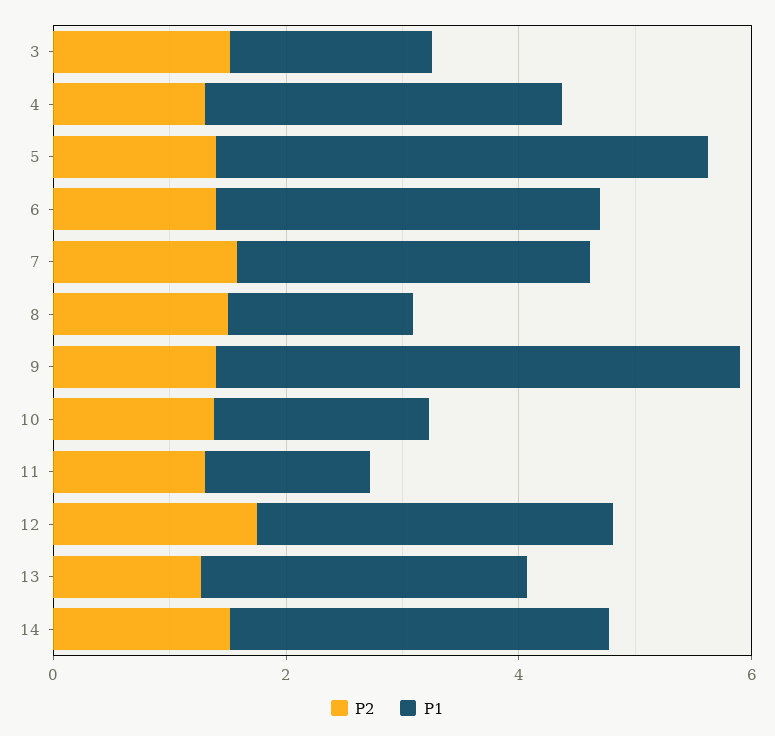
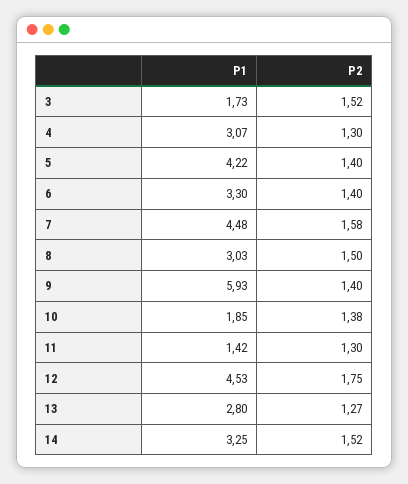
P1, 7: 3 -> 4.48
P1, 8: 1.5 -> 3.03
P1, 9: 4.5 -> 5.93
P1, 12: 3 -> 4.53

